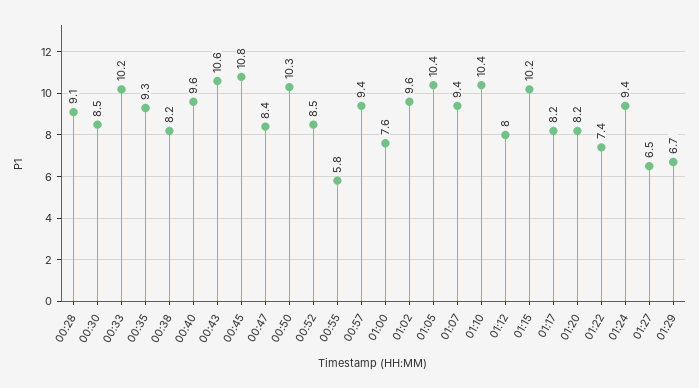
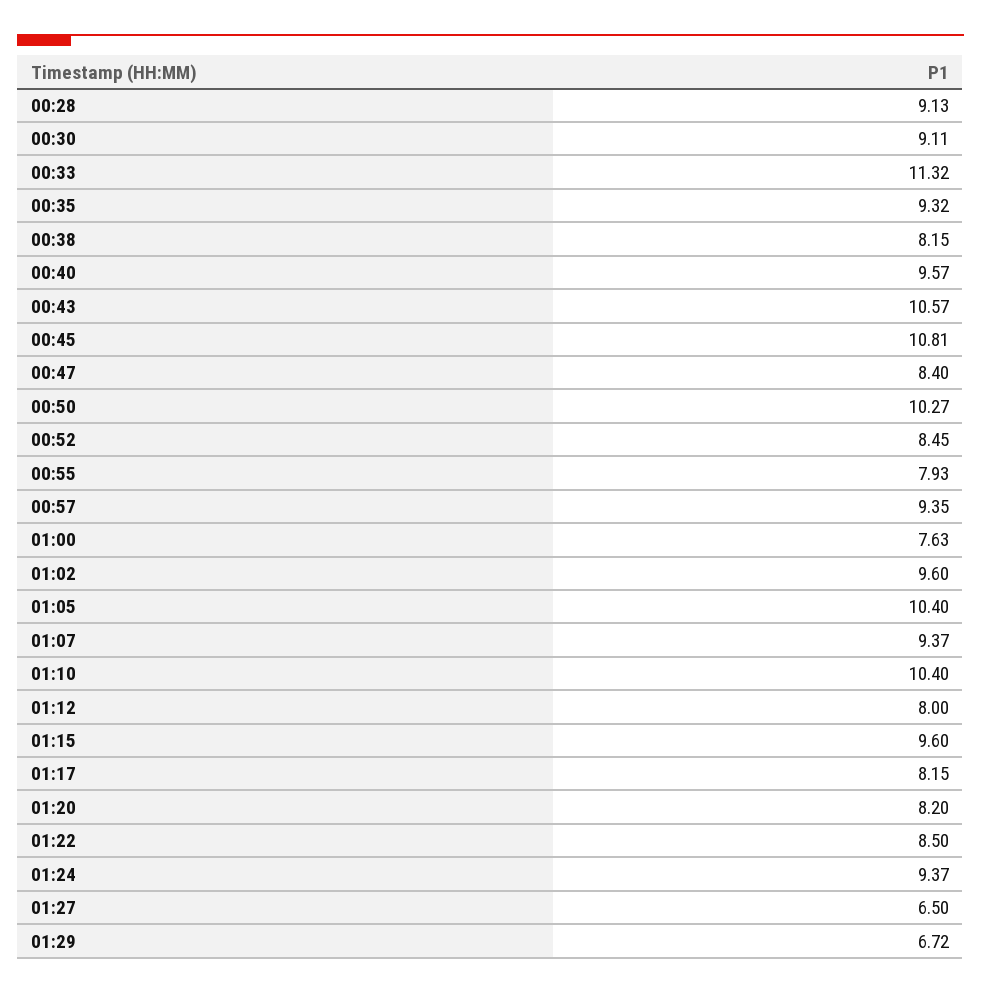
00:30: 8.5 -> 9.11
00:33: 10.2 -> 11.32
00:55: 5.8 -> 7.93
01:15: 10.2 -> 9.6
01:22: 7.4 -> 8.5

